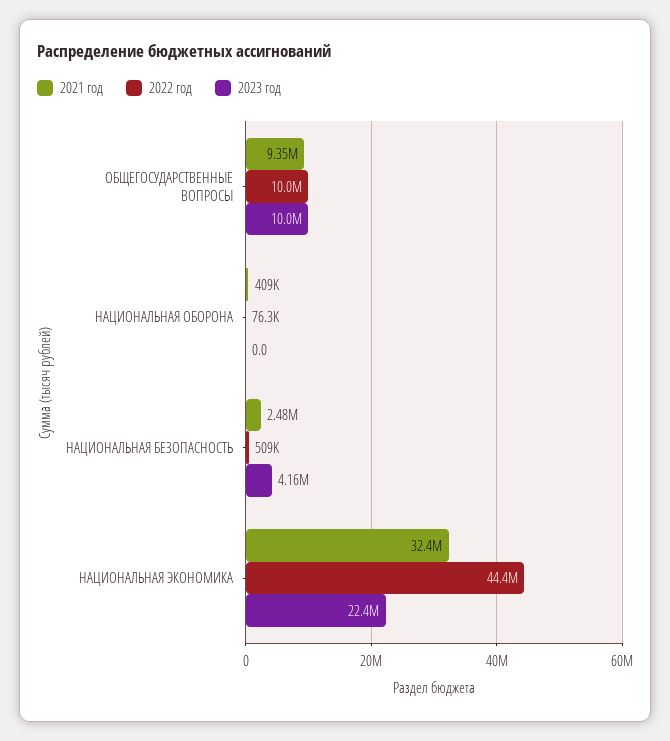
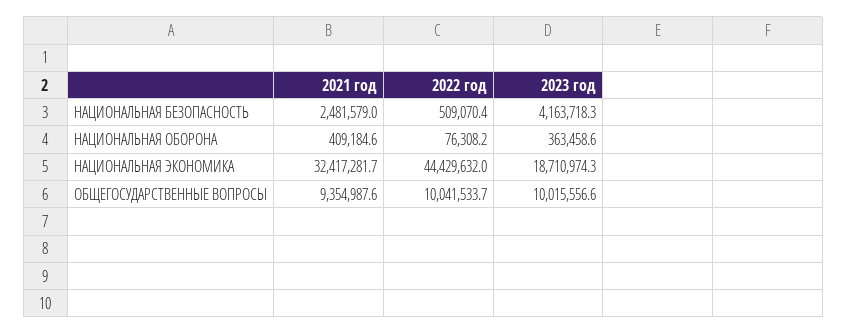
2023 год, НАЦИОНАЛЬНАЯ ОБОРОНА: 0 -> 363458.6
2023 год, НАЦИОНАЛЬНАЯ ЭКОНОМИКА: 22400000 -> 18710974.3

